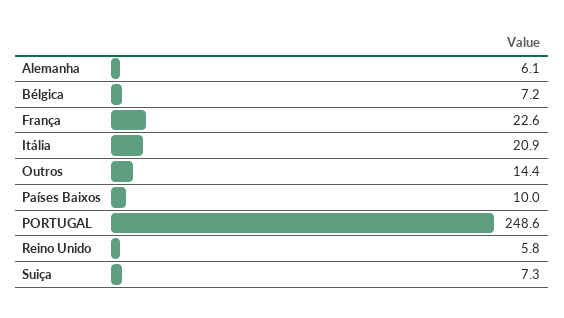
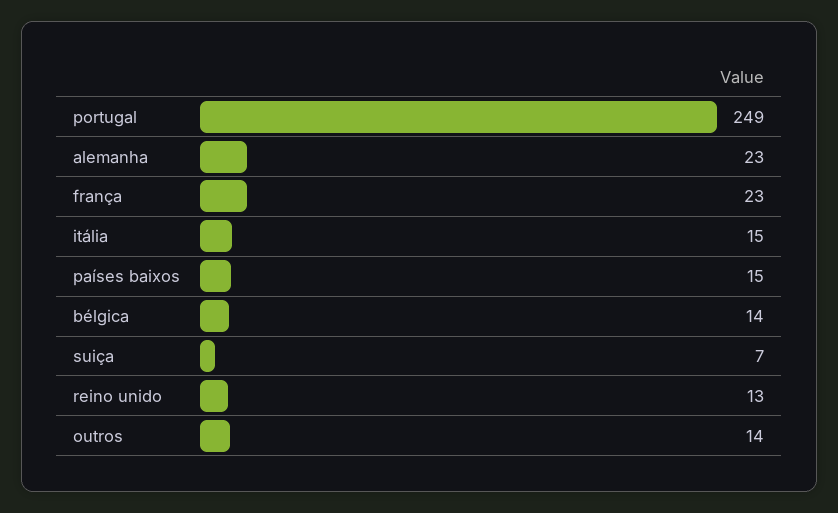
Alemanha: 6.1 -> 23
Bélgica: 7.2 -> 14
Itália: 20.9 -> 15
Países Baixos: 10 -> 15
Reino Unido: 5.8 -> 13

